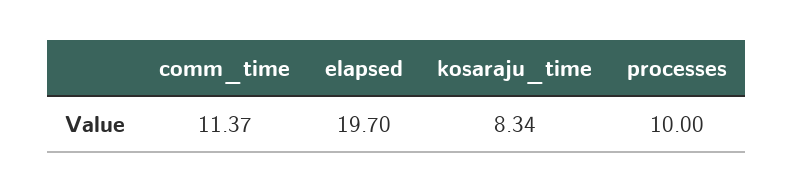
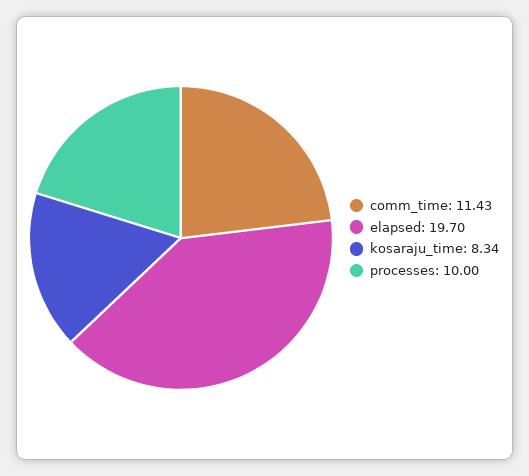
comm_time: 11.37 -> 11.43

